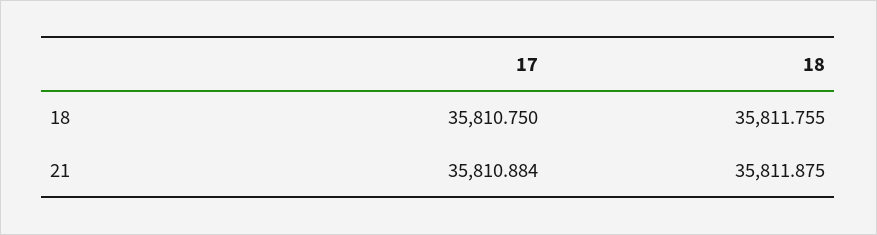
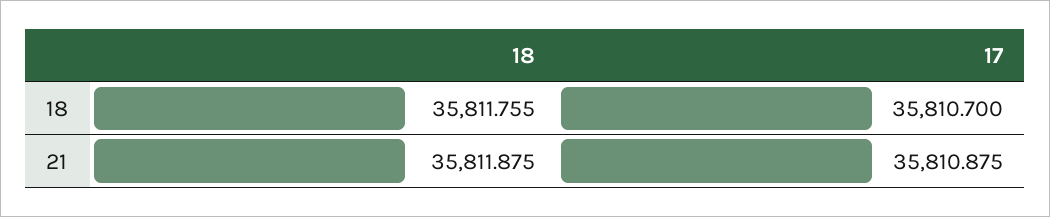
17, 18: 35810.75 -> 35810.7
17, 21: 35810.884 -> 35810.875

